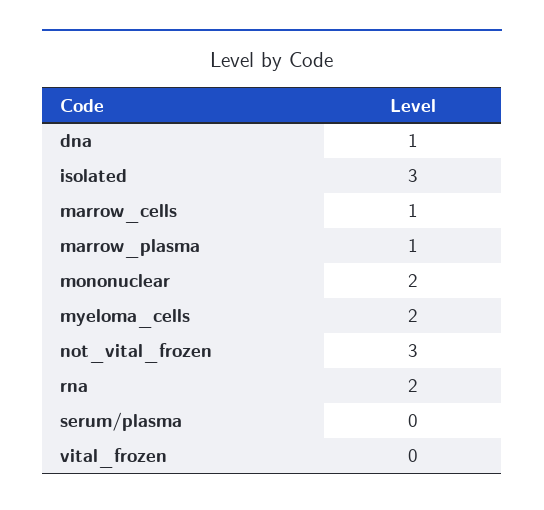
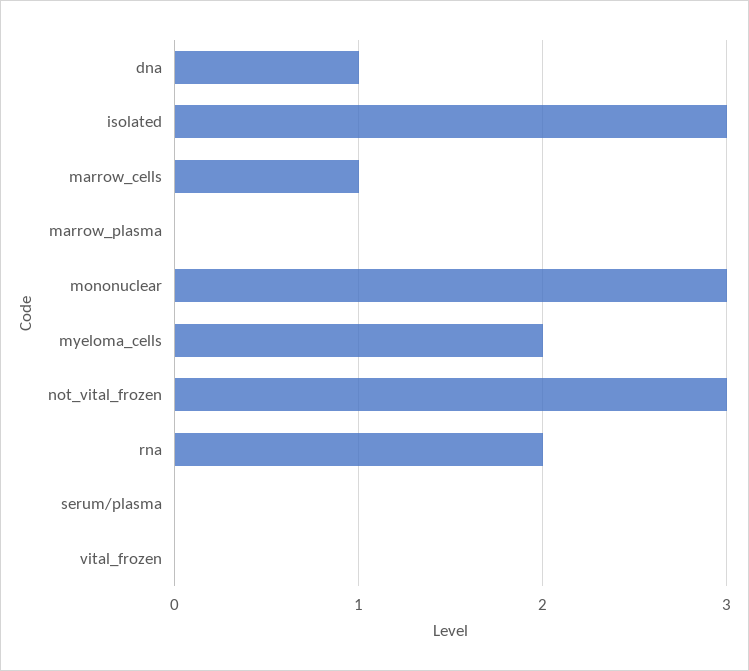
marrow_plasma: 1 -> 0
mononuclear: 2 -> 3

